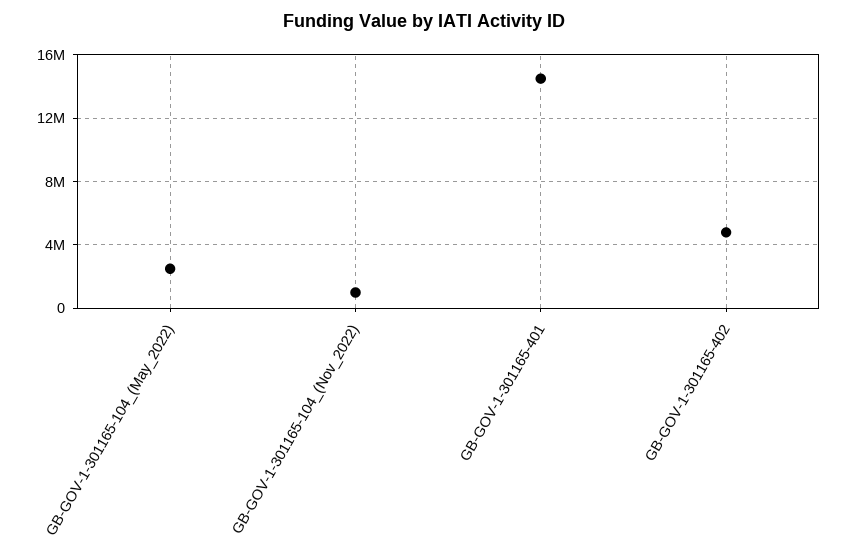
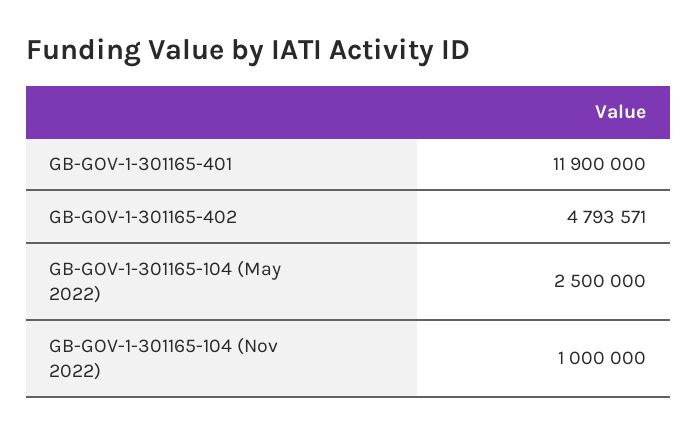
GB-GOV-1-301165-401: 14500000 -> 11900000

